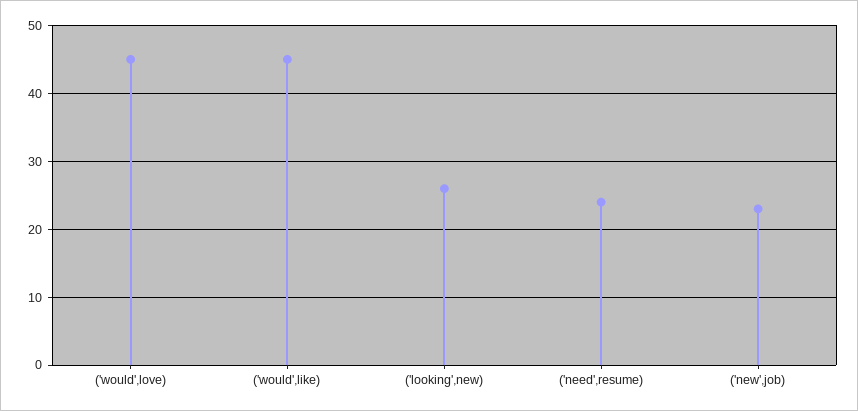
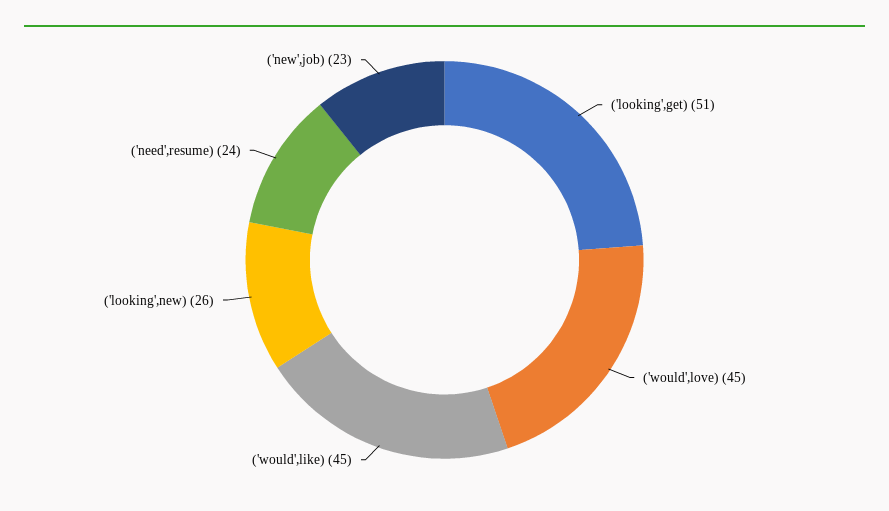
('looking',get): none -> 51

